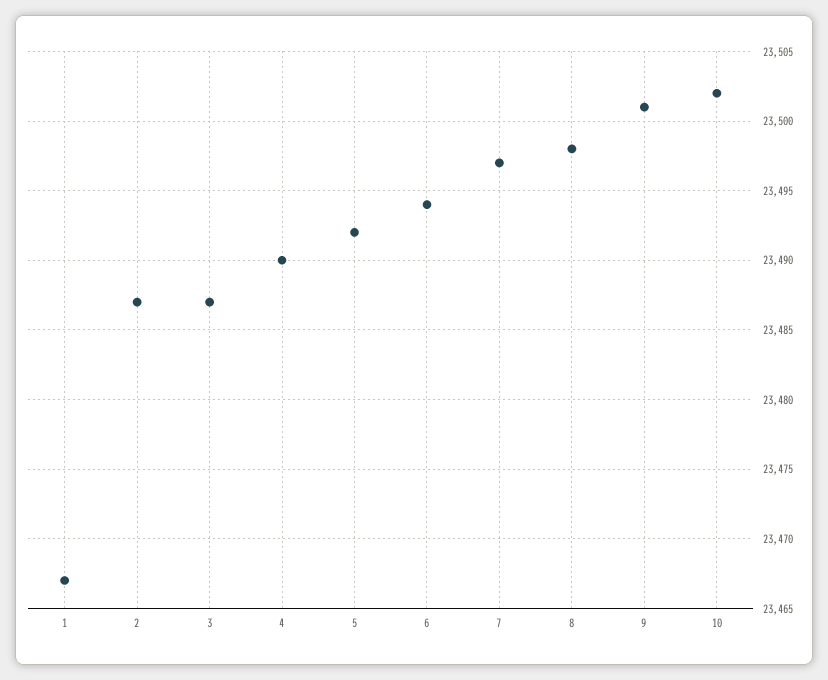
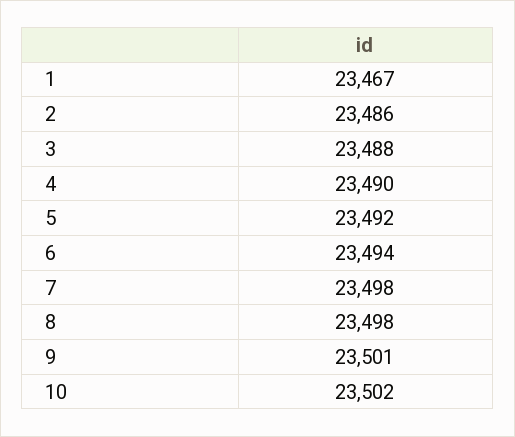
2: 23487 -> 23486
3: 23487 -> 23488
7: 23497 -> 23498

